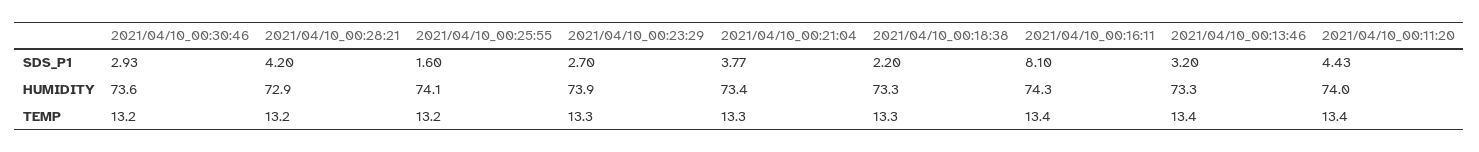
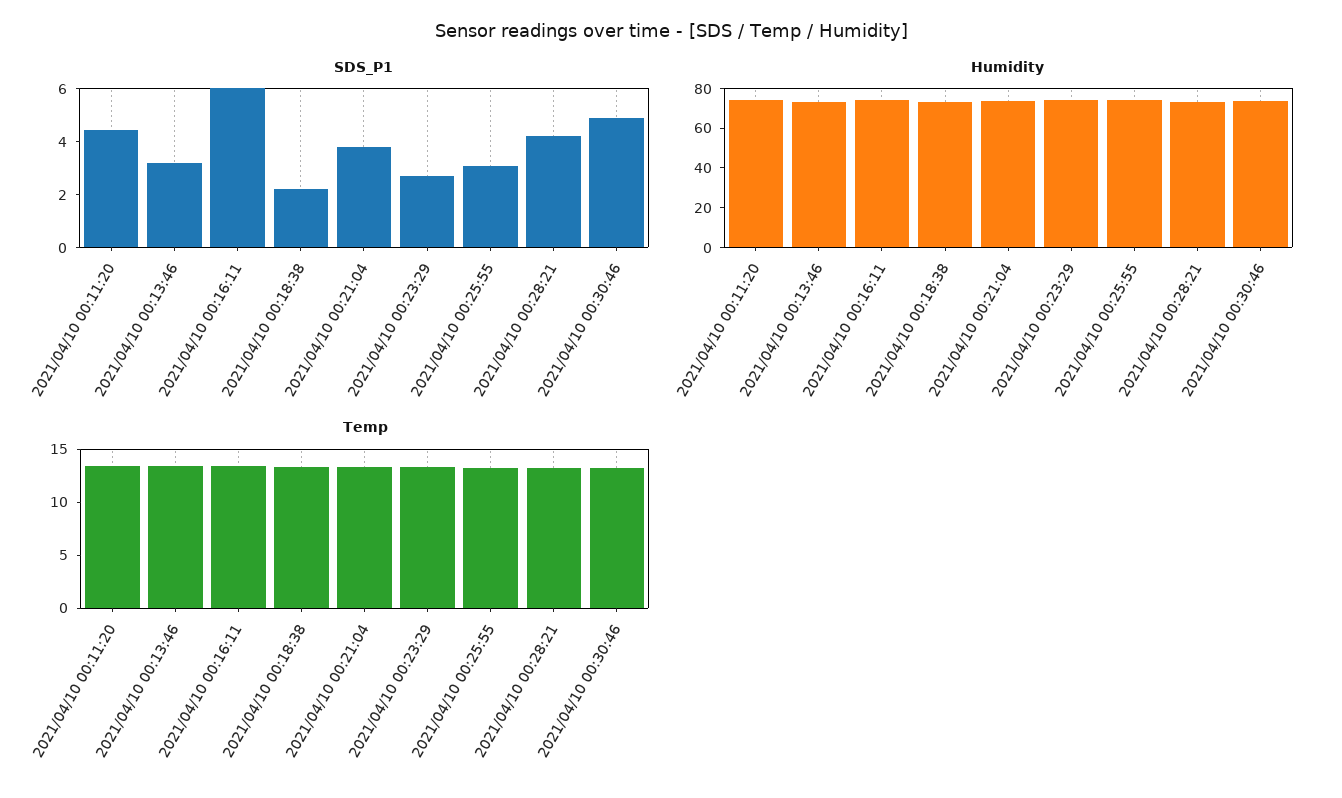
SDS_P1, 2021/04/10_00:30:46: 2.93 -> 5
SDS_P1, 2021/04/10_00:25:55: 1.6 -> 3
SDS_P1, 2021/04/10_00:16:11: 8.1 -> 6

